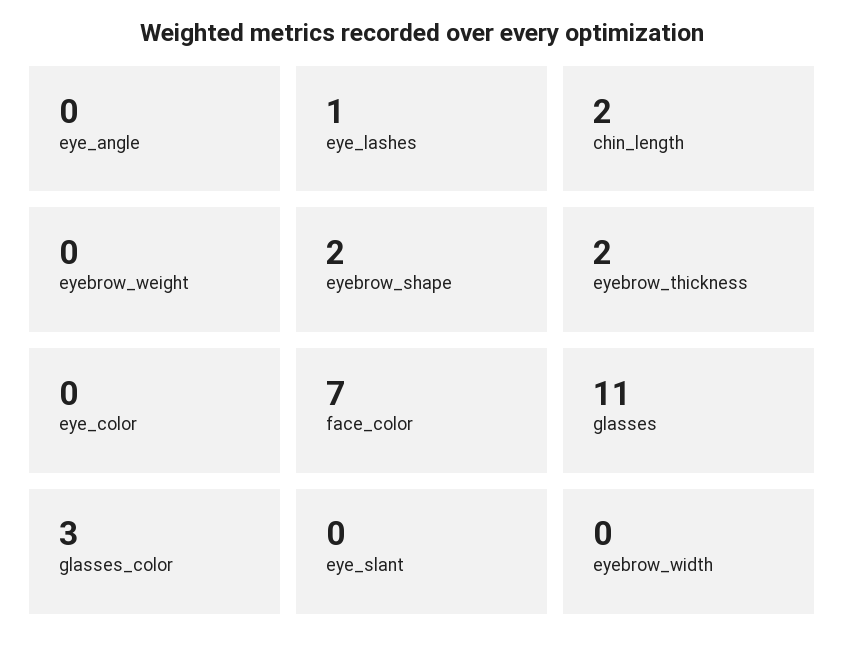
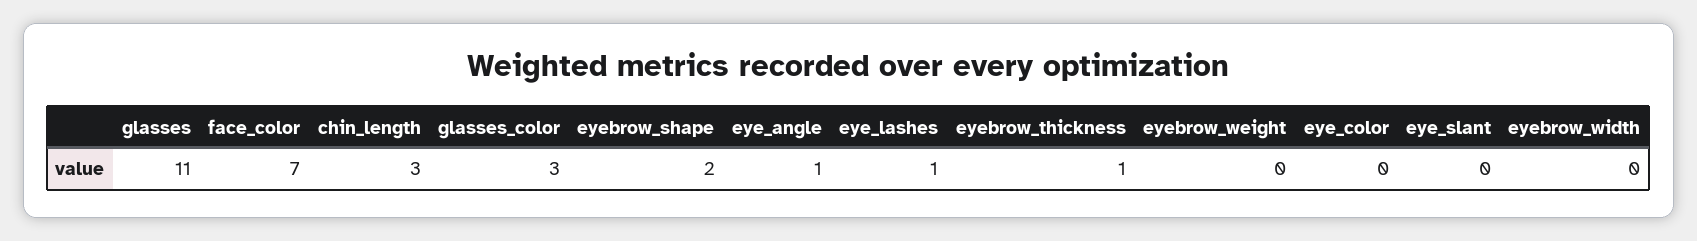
eye_angle: 0 -> 1
chin_length: 2 -> 3
eyebrow_thickness: 2 -> 1

